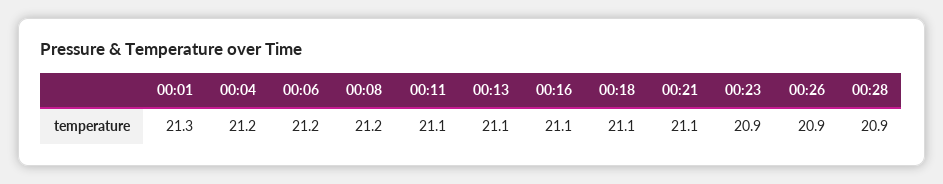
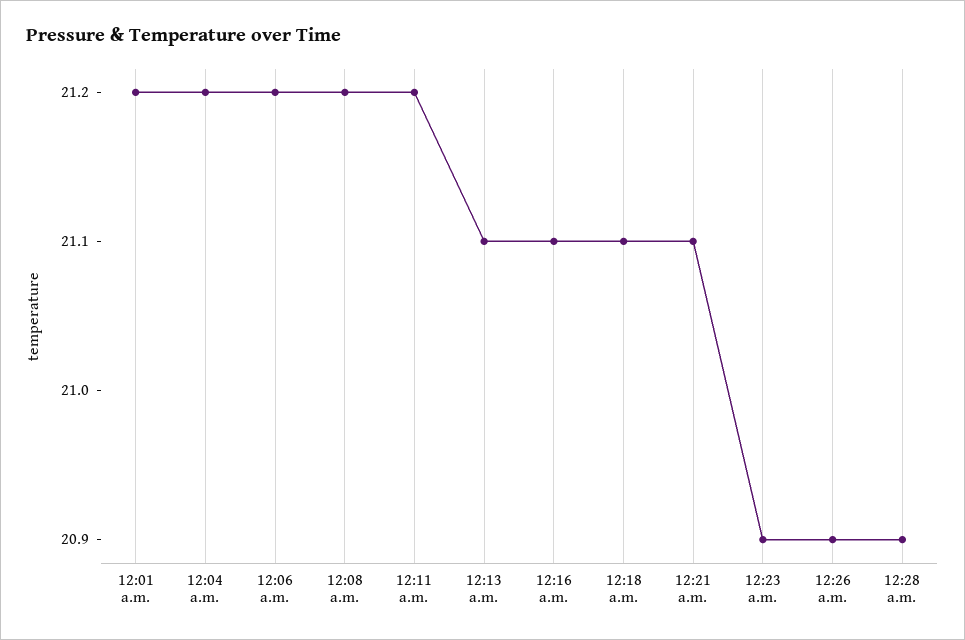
00:01: 21.3 -> 21.2
00:11: 21.1 -> 21.2

